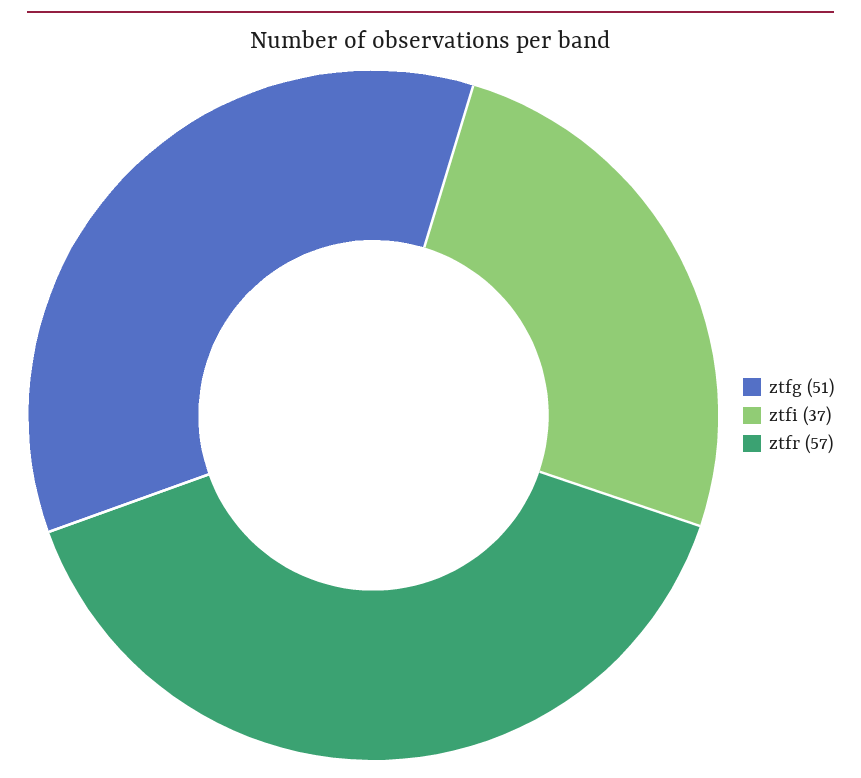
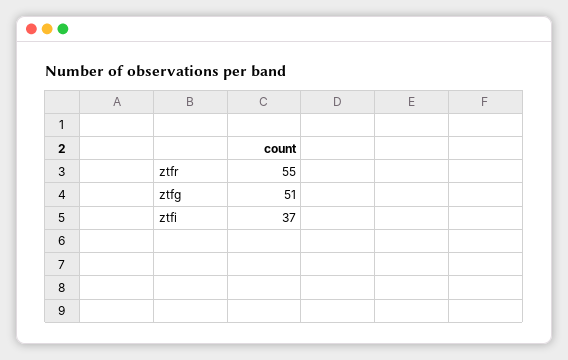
ztfr: 57 -> 55

